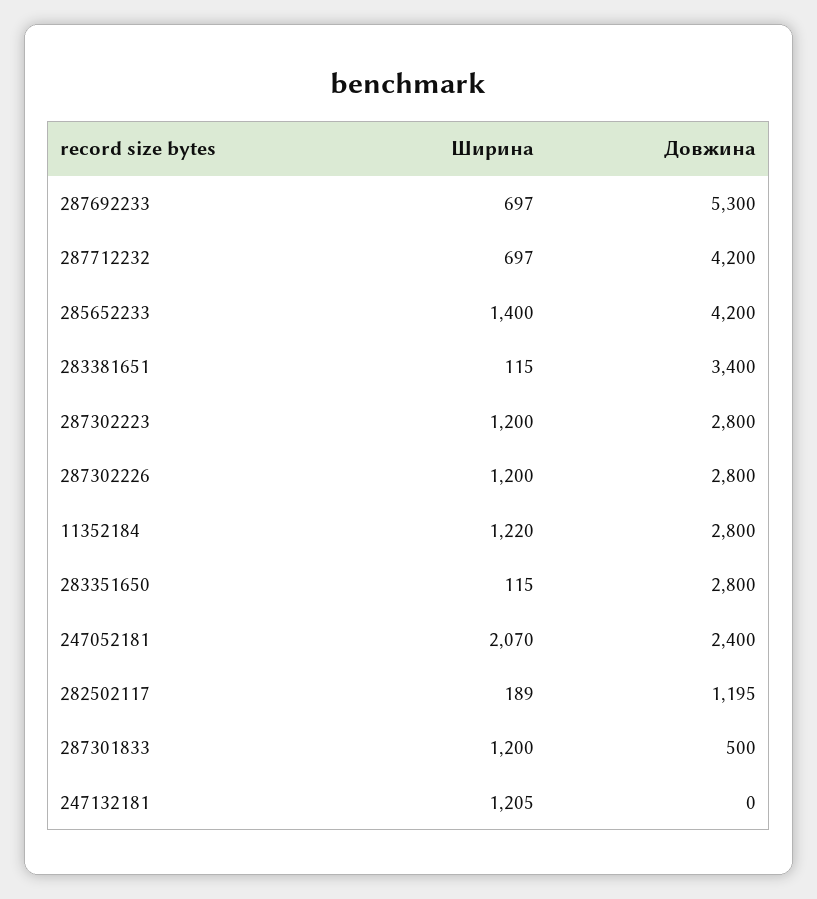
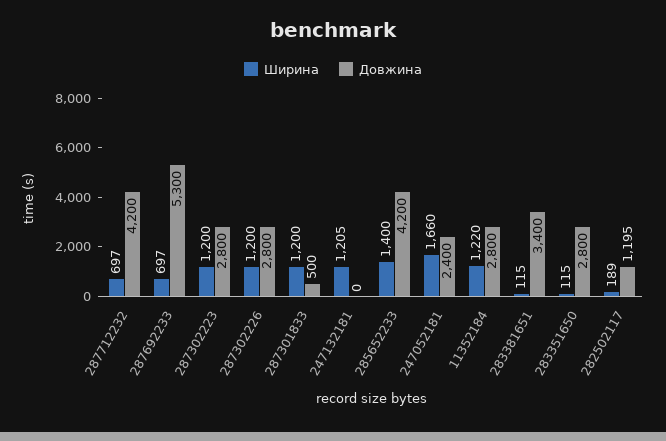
Ширина, 247052181: 2070 -> 1660

